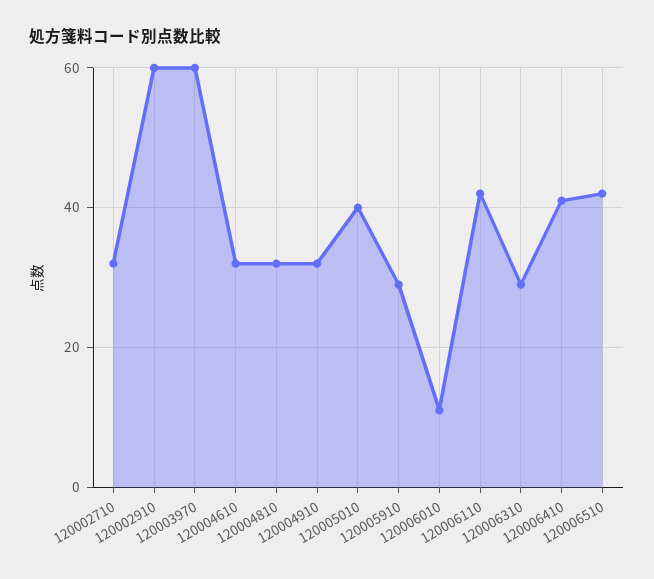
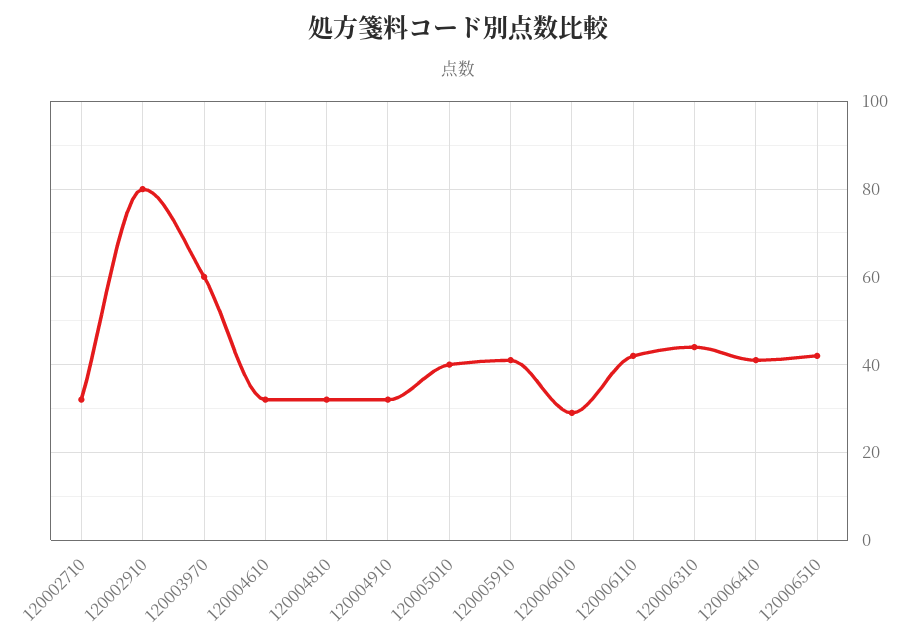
120002910: 60 -> 80
120005910: 30 -> 40
120006010: 10 -> 30
120006310: 30 -> 45

